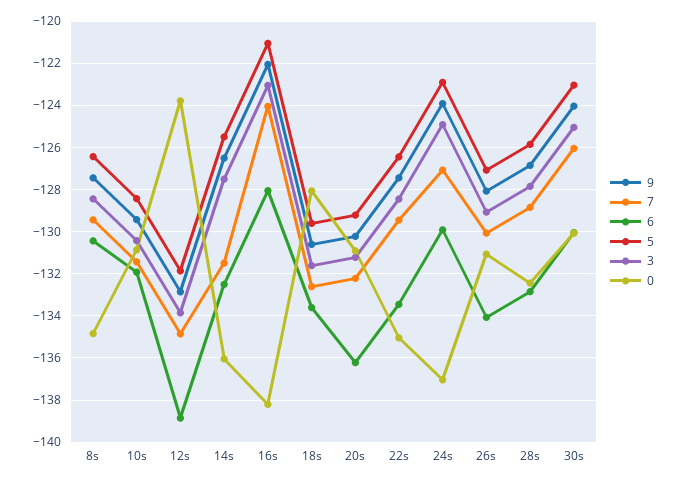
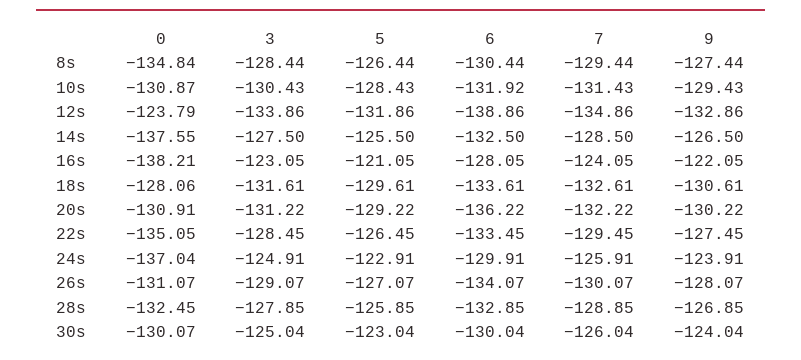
7, 14s: -131.5 -> -128.5
0, 14s: -136 -> -137.55
7, 24s: -127 -> -125.91

